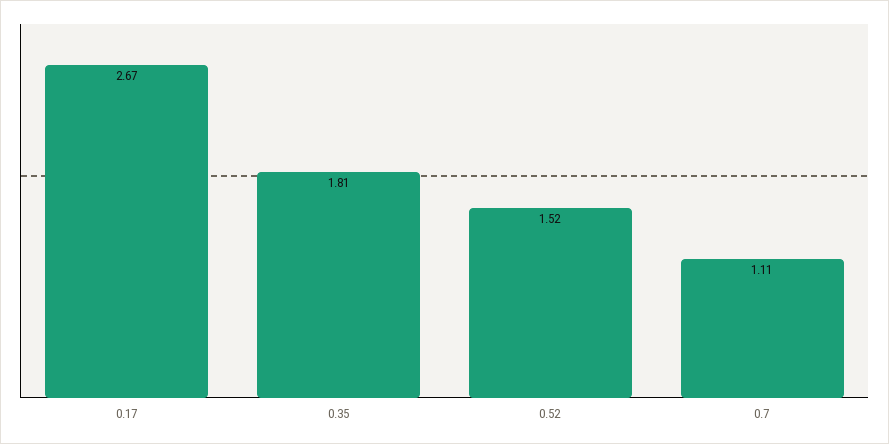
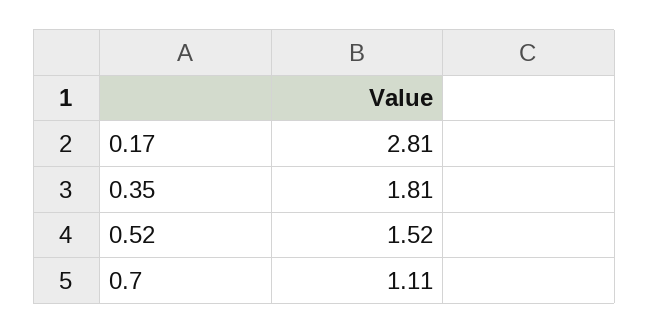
0.17: 2.67 -> 2.81

